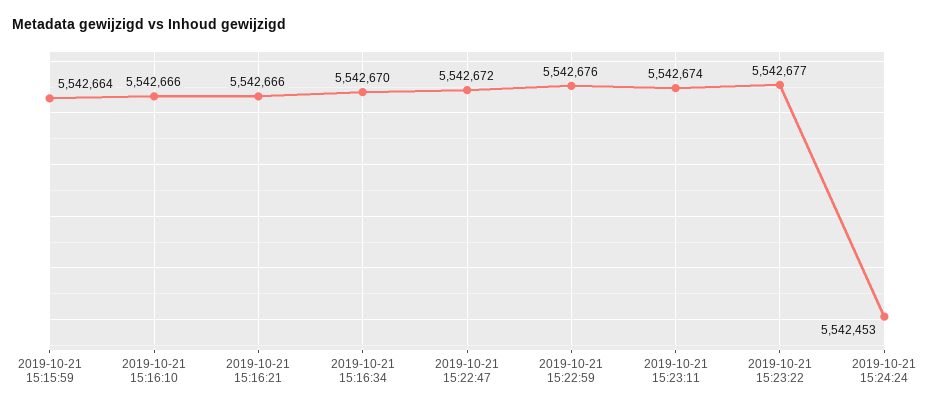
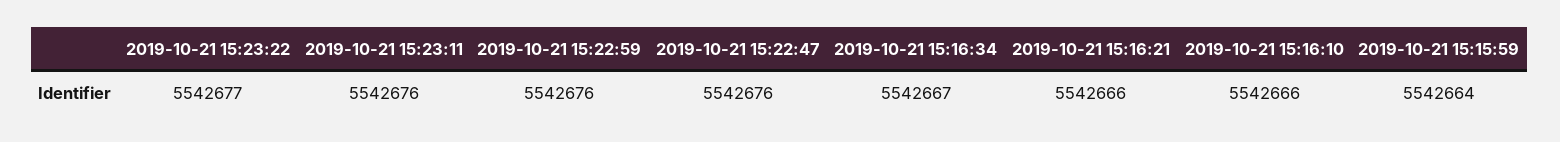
2019-10-21 15:16:34: 5542670 -> 5542667
2019-10-21 15:22:47: 5542672 -> 5542676
2019-10-21 15:23:11: 5542674 -> 5542676
2019-10-21 15:24:24: 5542453 -> none

